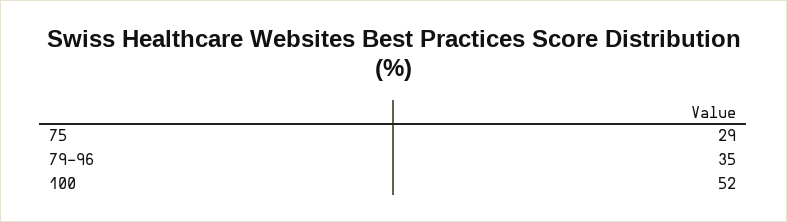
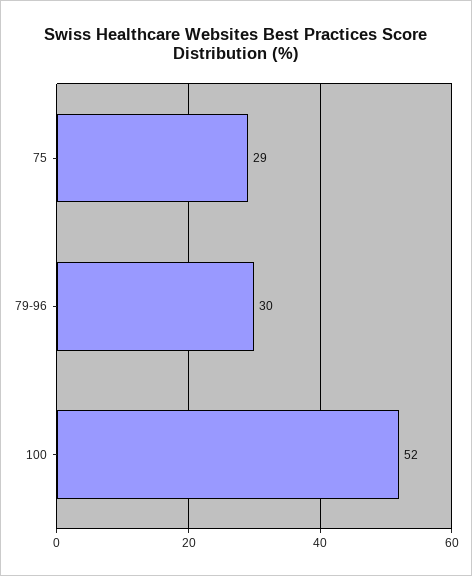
79-96: 35 -> 30

